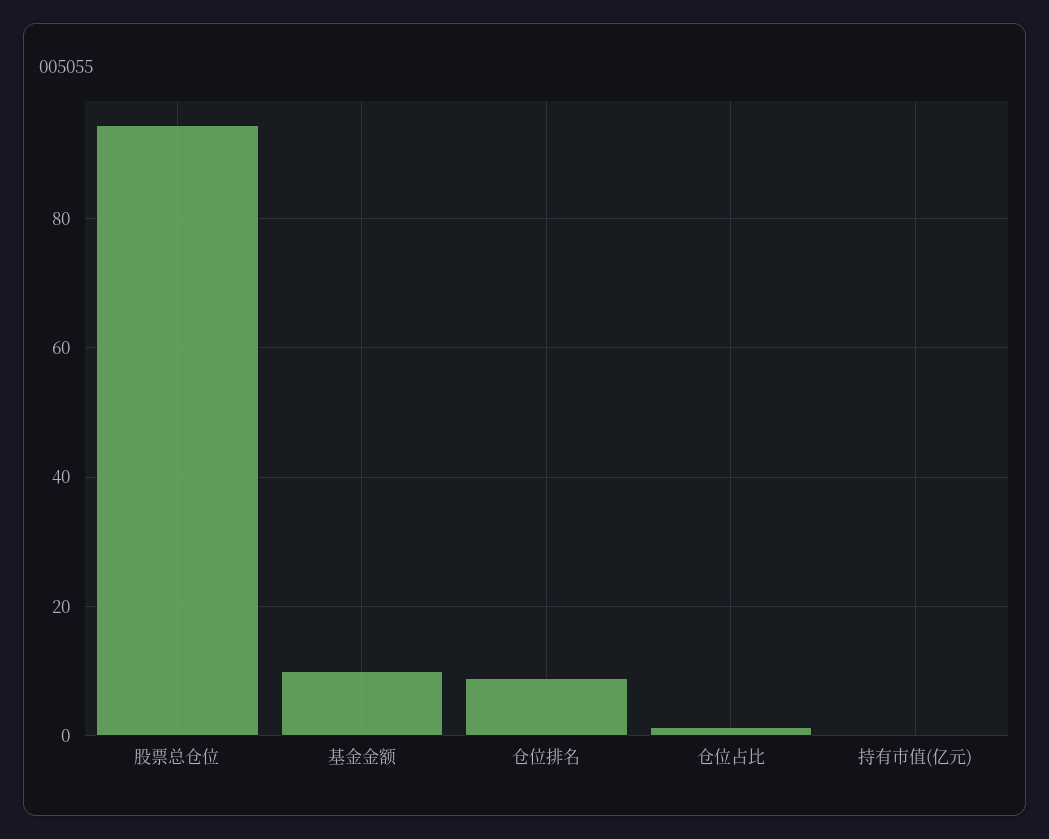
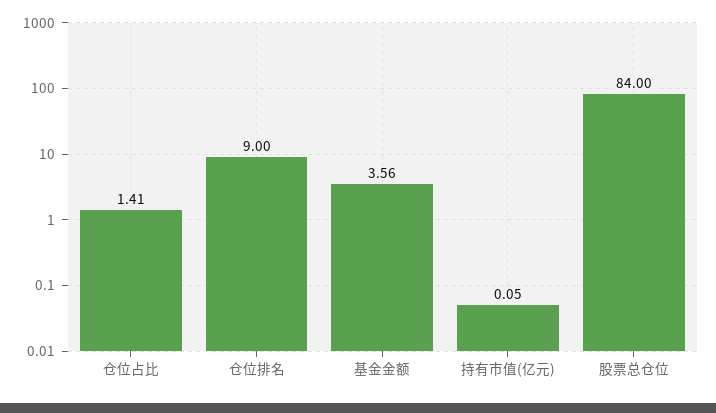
股票总仓位: 94 -> 84
基金金额: 10 -> 3.56

